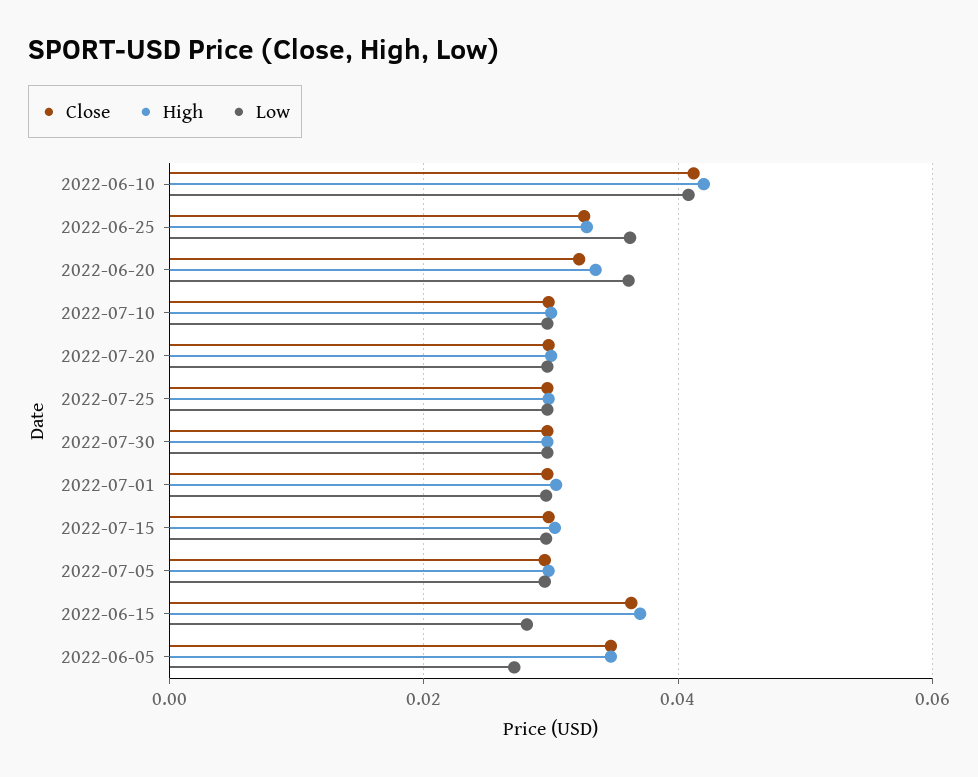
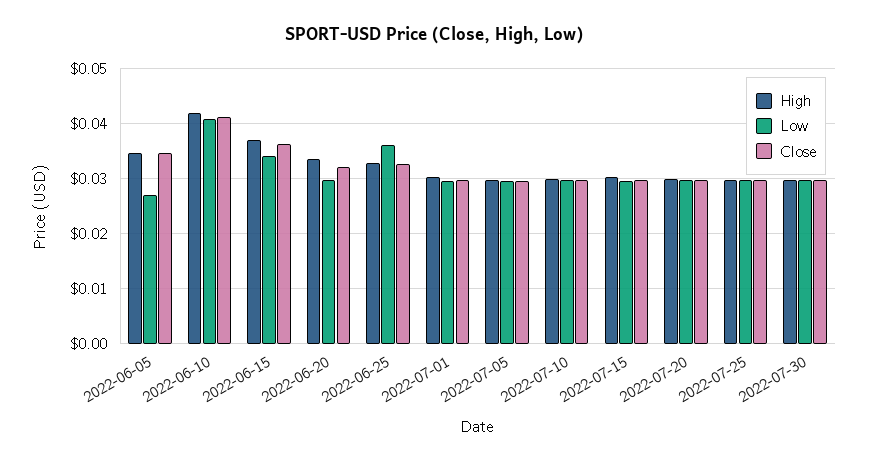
Low, 2022-06-20: 0.036 -> 0.03
Low, 2022-06-15: 0.028 -> 0.034

